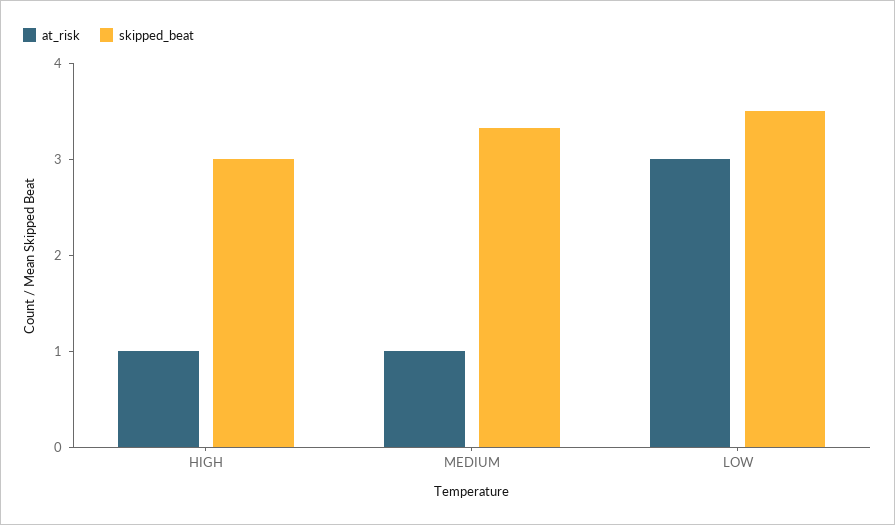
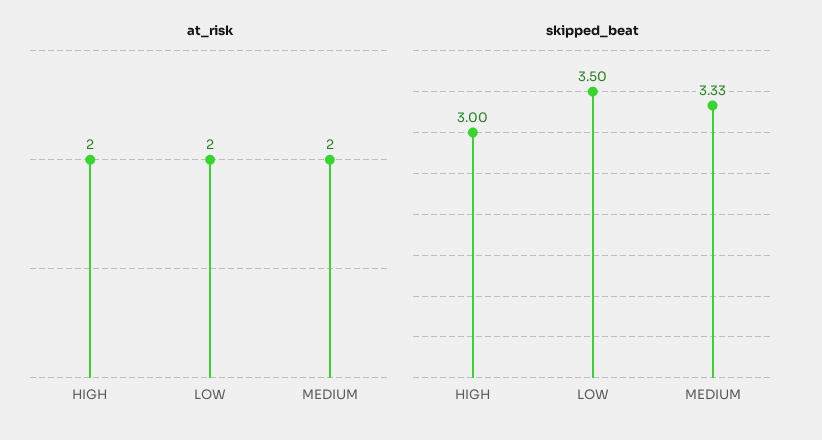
at_risk, HIGH: 1 -> 2
at_risk, MEDIUM: 1 -> 2
at_risk, LOW: 3 -> 2

